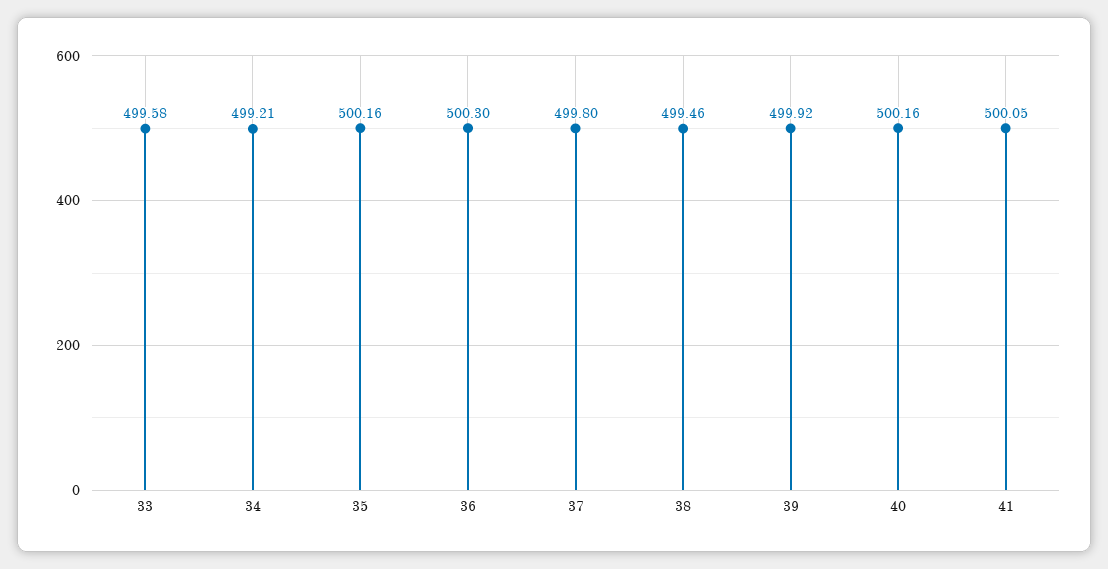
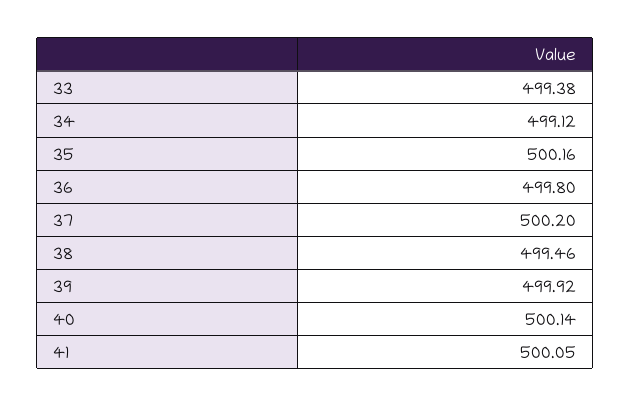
33: 499.58 -> 499.38
34: 499.21 -> 499.12
36: 500.3 -> 499.8
37: 499.8 -> 500.2
40: 500.16 -> 500.14

